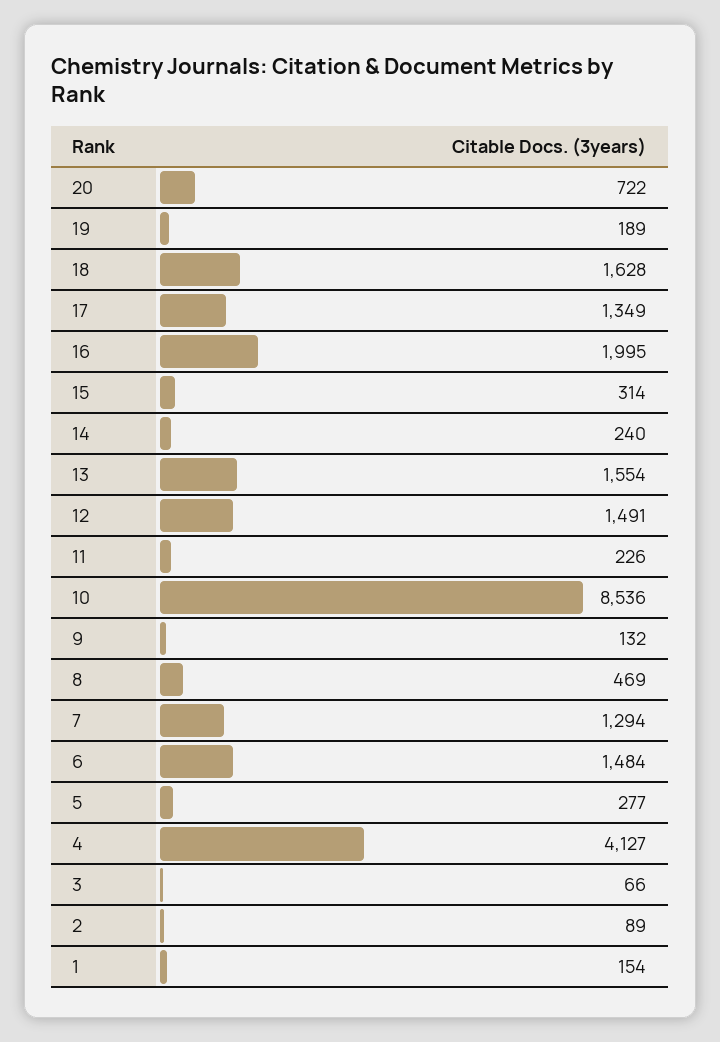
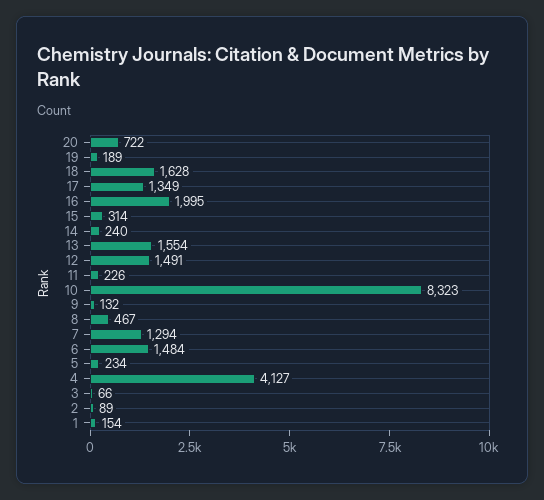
10: 8536 -> 8323
8: 469 -> 467
5: 277 -> 234

